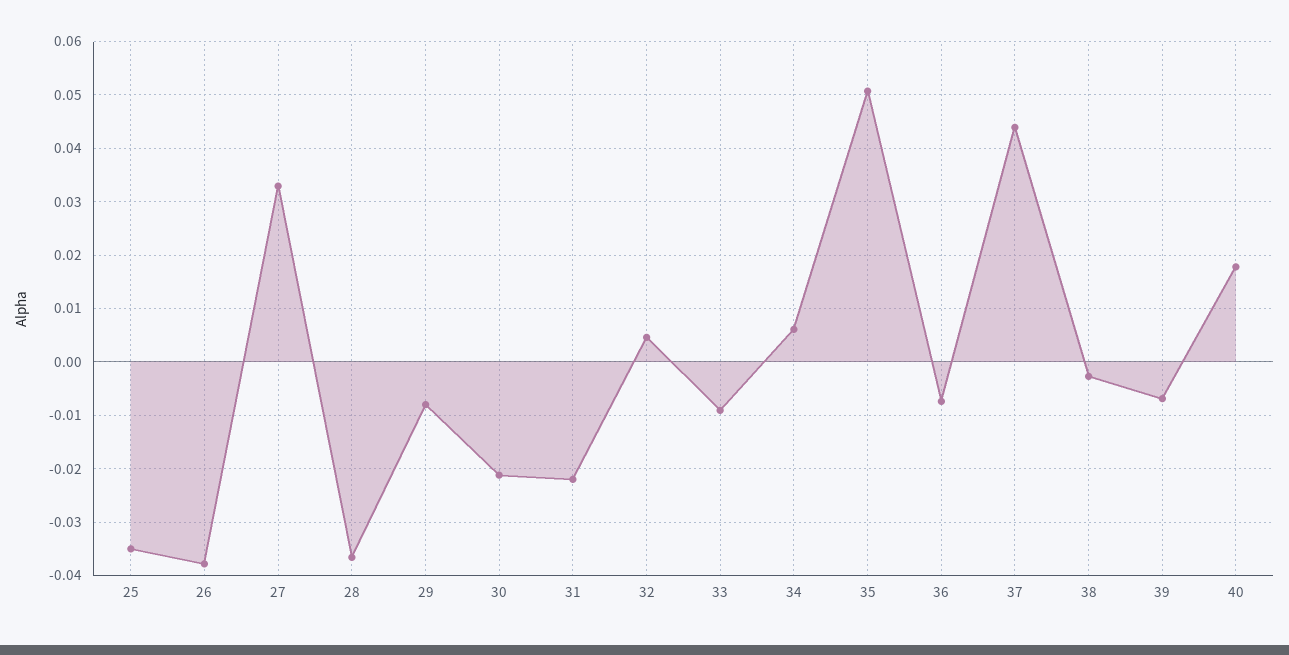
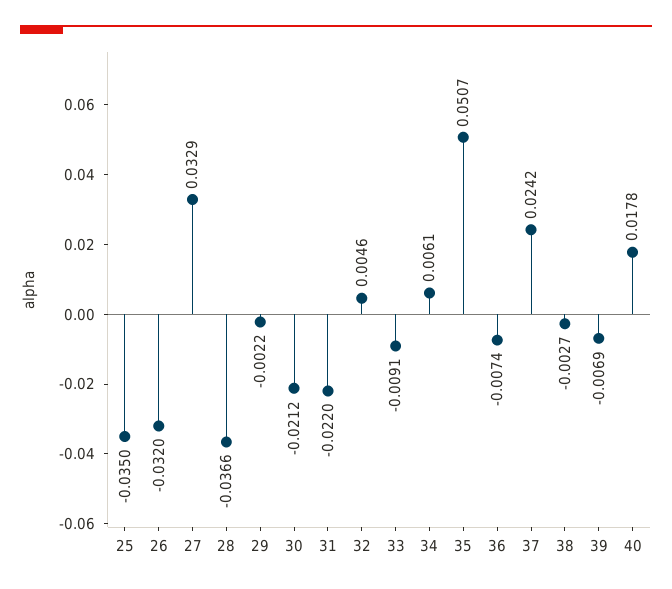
26: -0.038 -> -0.032
29: -0.008 -> -0.0022
37: 0.044 -> 0.0242

